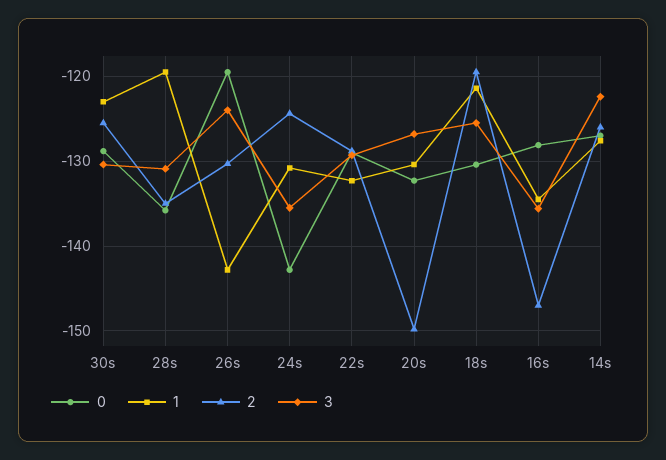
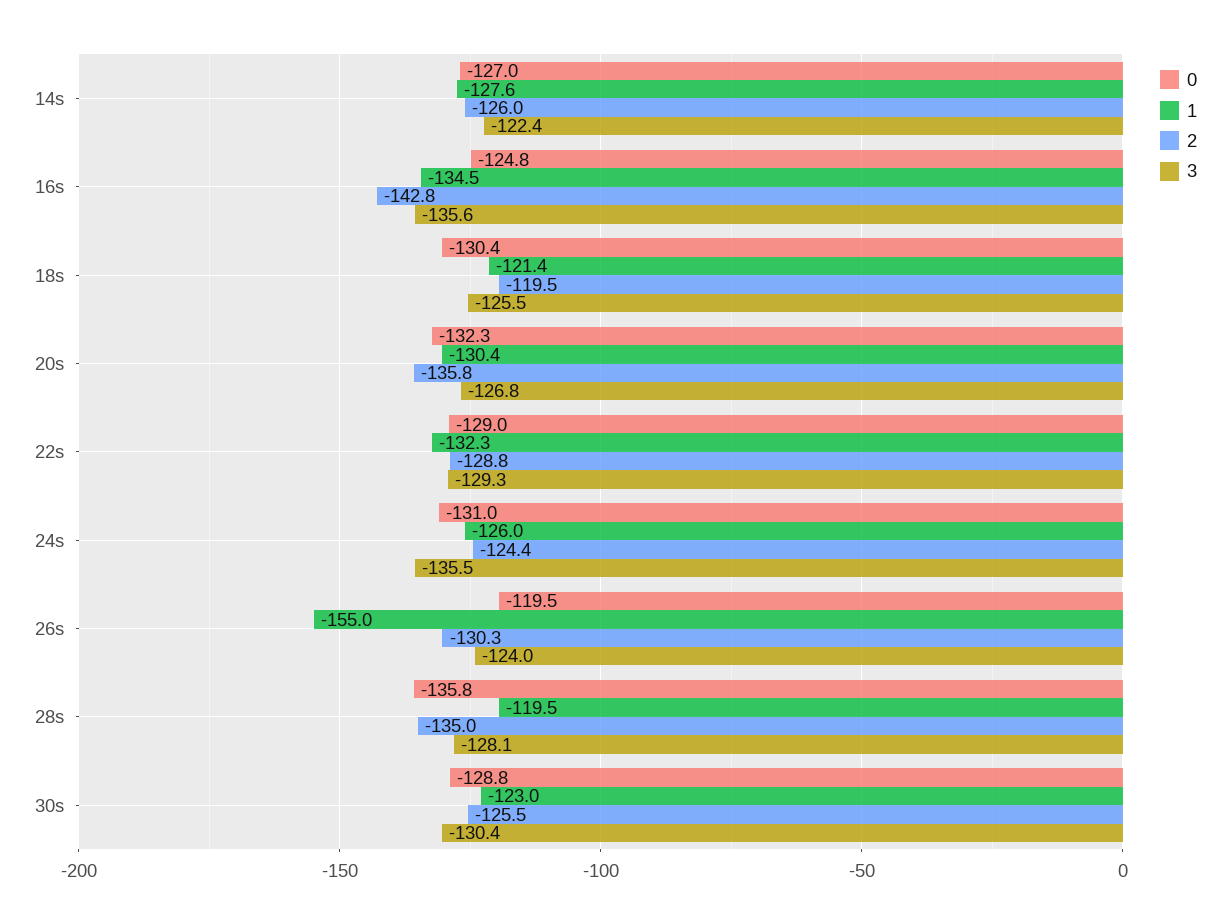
3, 28s: -131 -> -128.1
1, 26s: -143 -> -155
0, 24s: -143 -> -131
1, 24s: -131 -> -126
2, 20s: -150 -> -135.8
0, 16s: -128 -> -124.8
2, 16s: -147 -> -142.8

